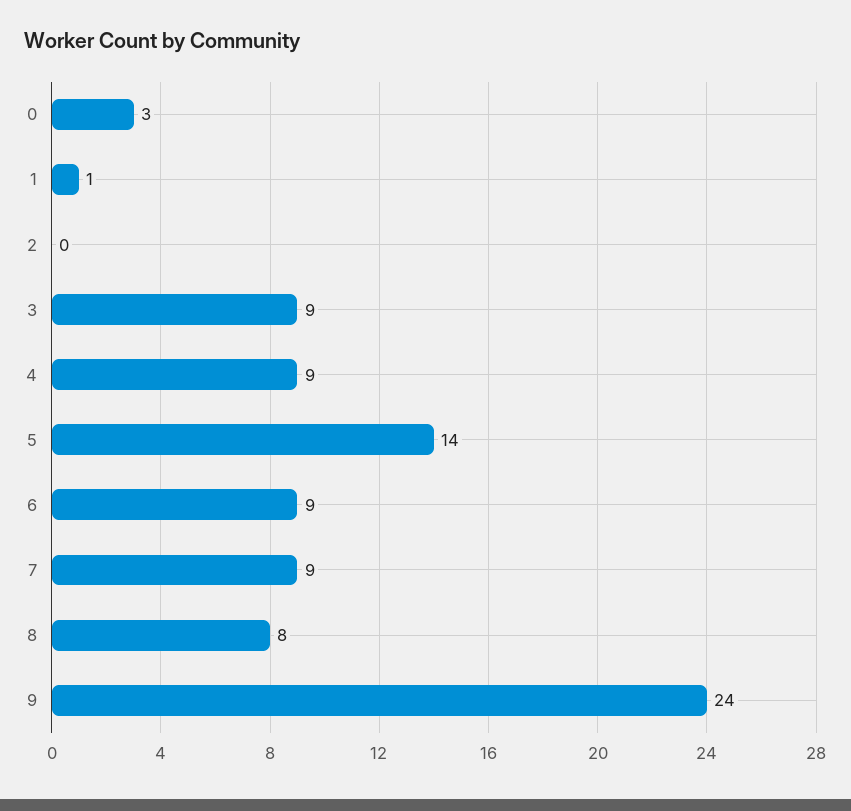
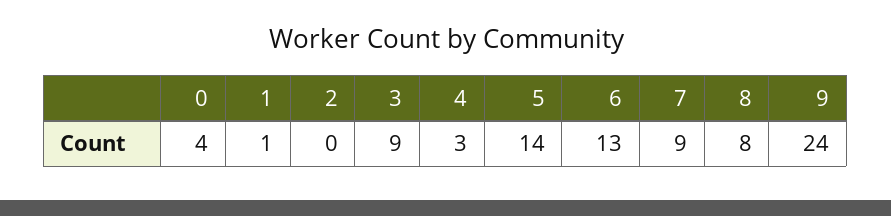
0: 3 -> 4
4: 9 -> 3
6: 9 -> 13

